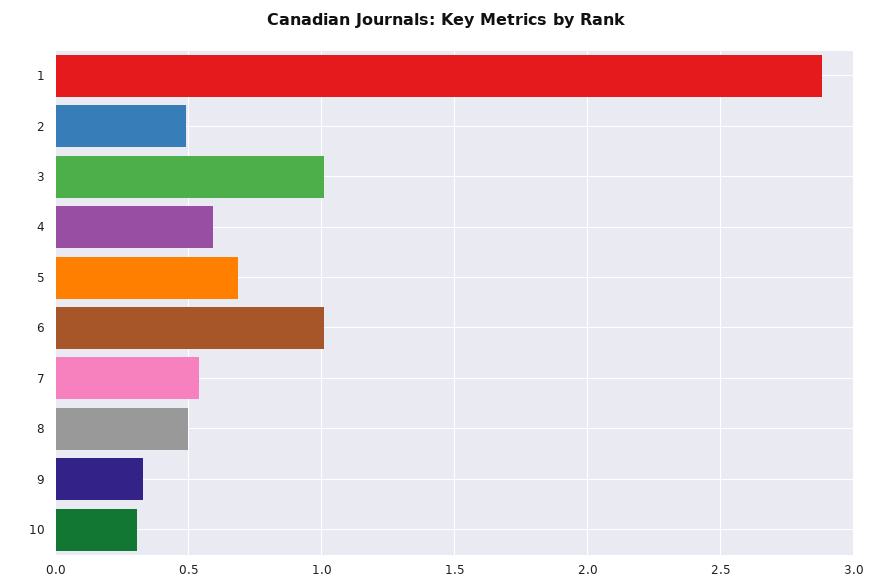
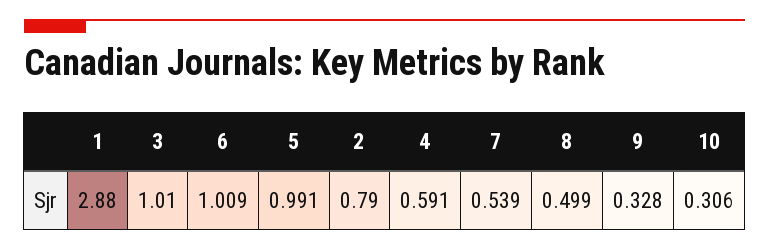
2: 0.5 -> 0.79
5: 0.7 -> 0.991

